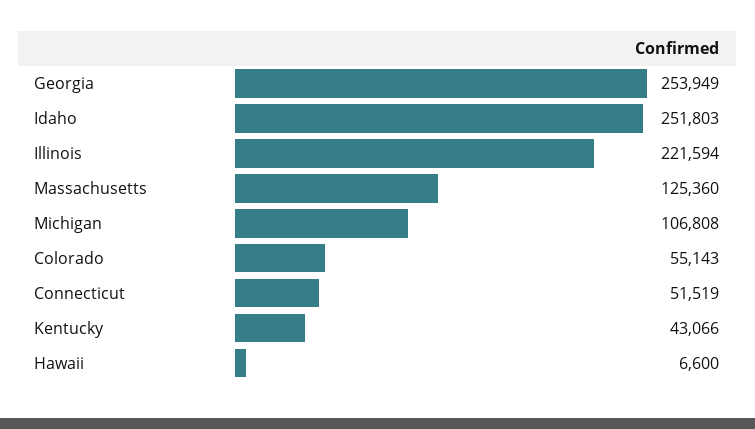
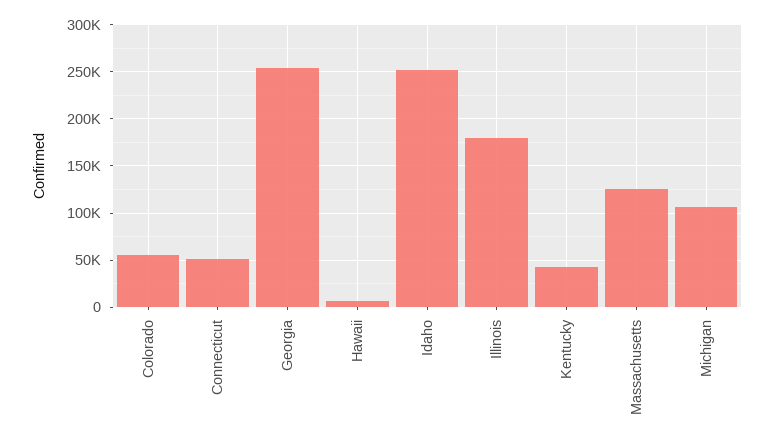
Illinois: 221594 -> 180000

